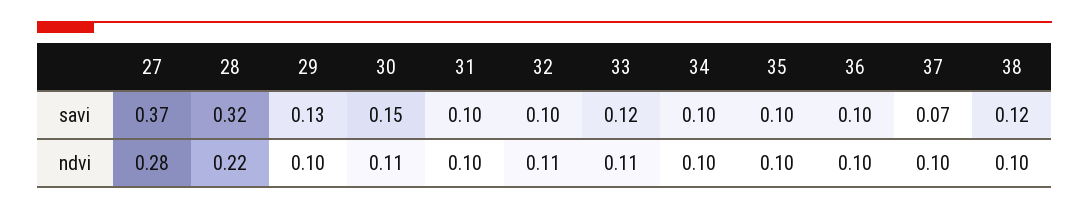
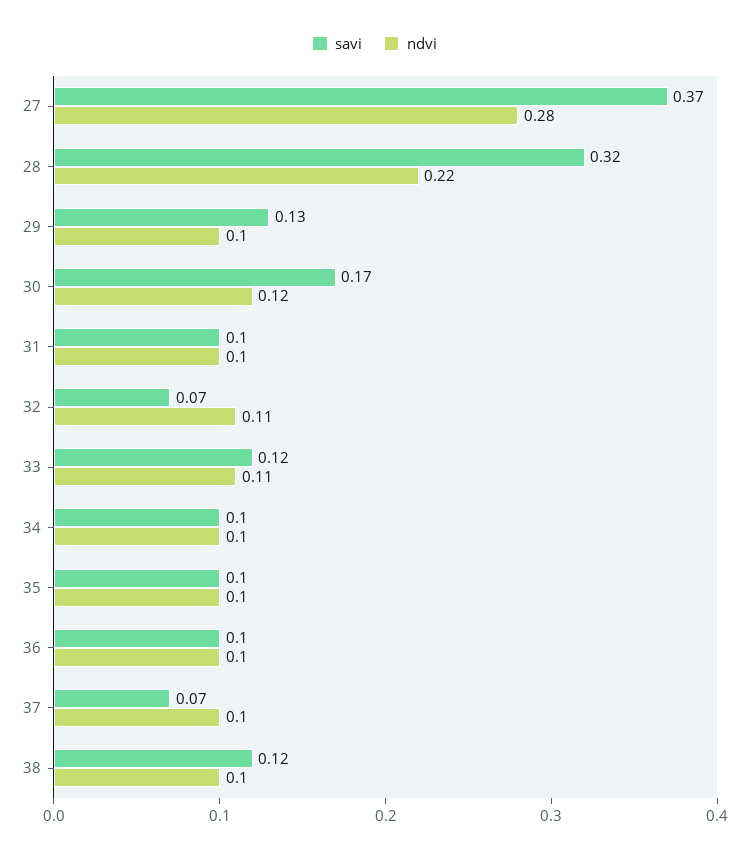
savi, 30: 0.15 -> 0.17
savi, 32: 0.1 -> 0.07
ndvi, 30: 0.11 -> 0.12

